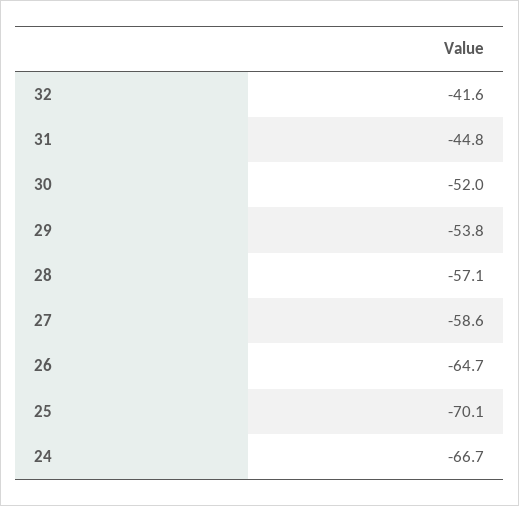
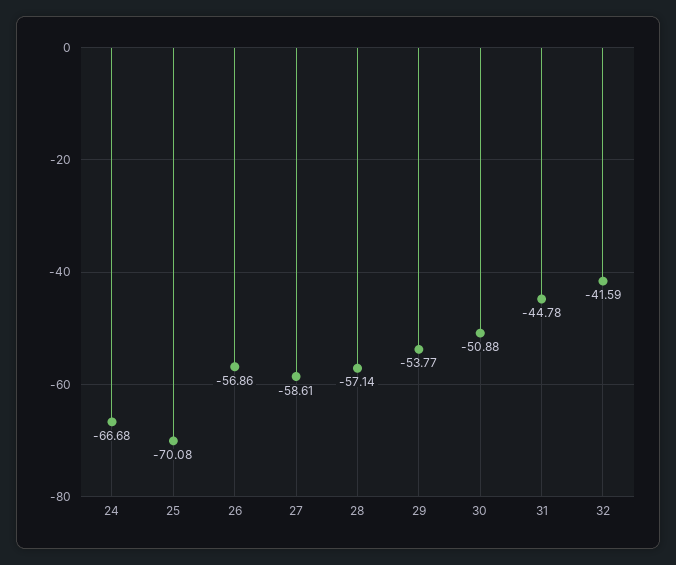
30: -52 -> -50.88
26: -64.7 -> -56.86

